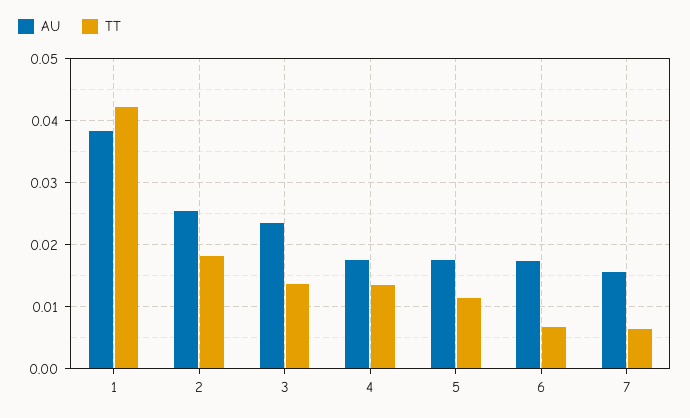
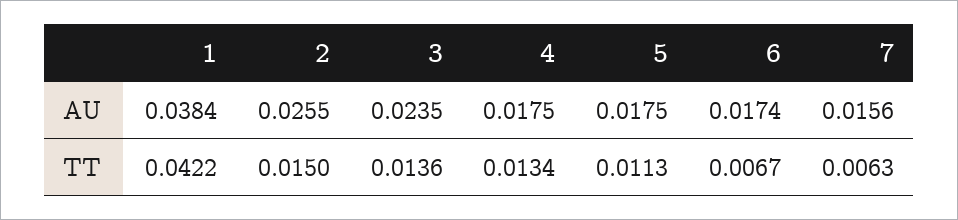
TT, 2: 0.018 -> 0.015

